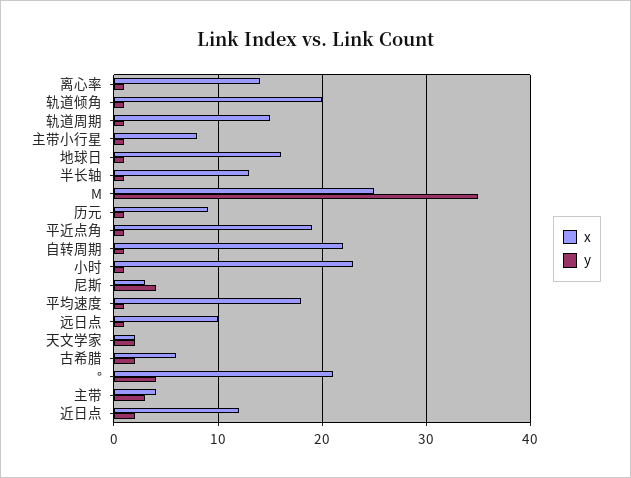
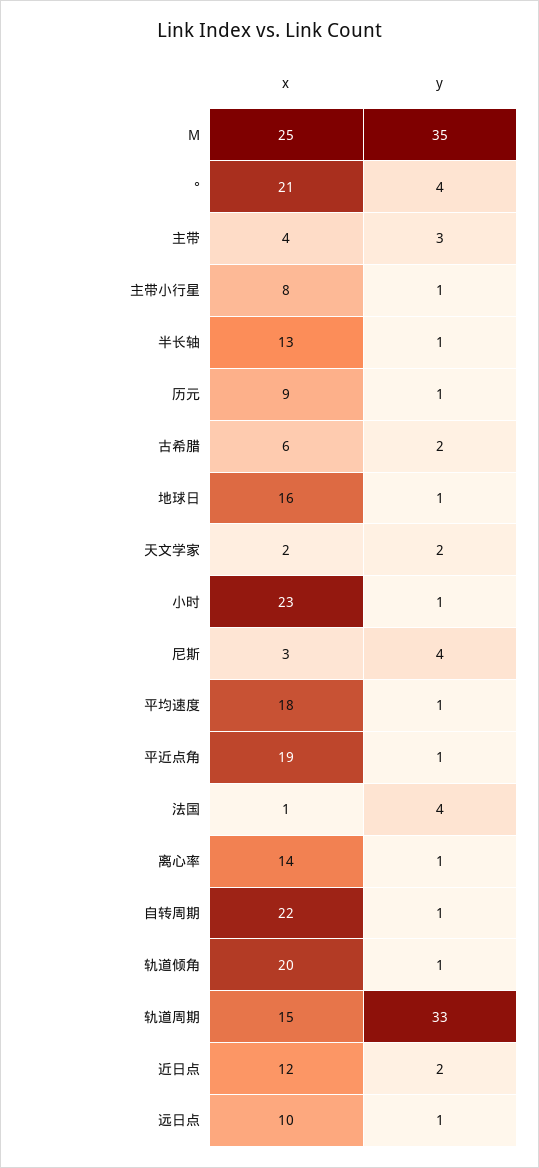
y, 轨道周期: 1 -> 33
x, 法国: none -> 1
y, 法国: none -> 4

